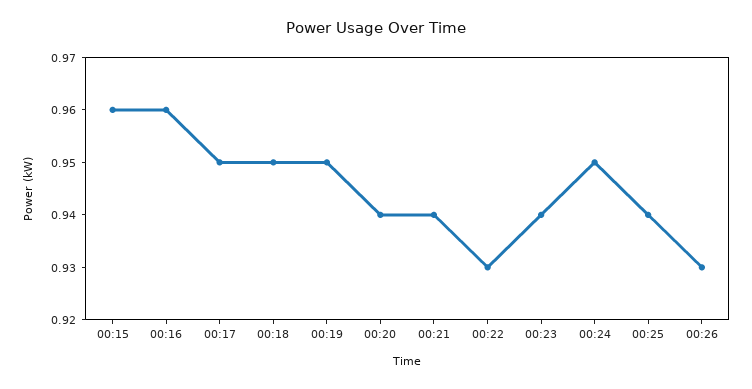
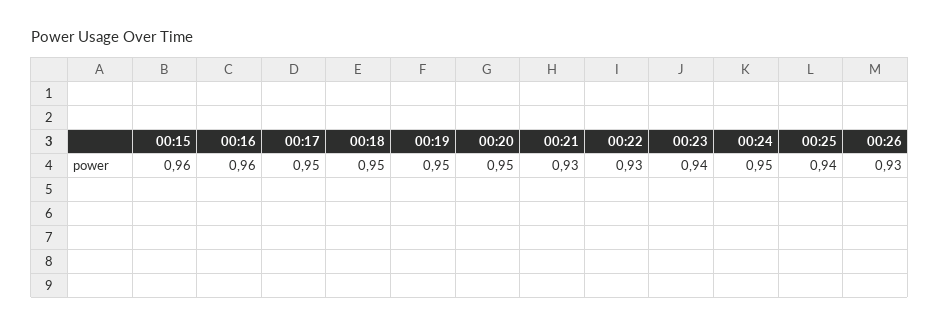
00:20: 0.94 -> 0.95
00:21: 0.94 -> 0.93

